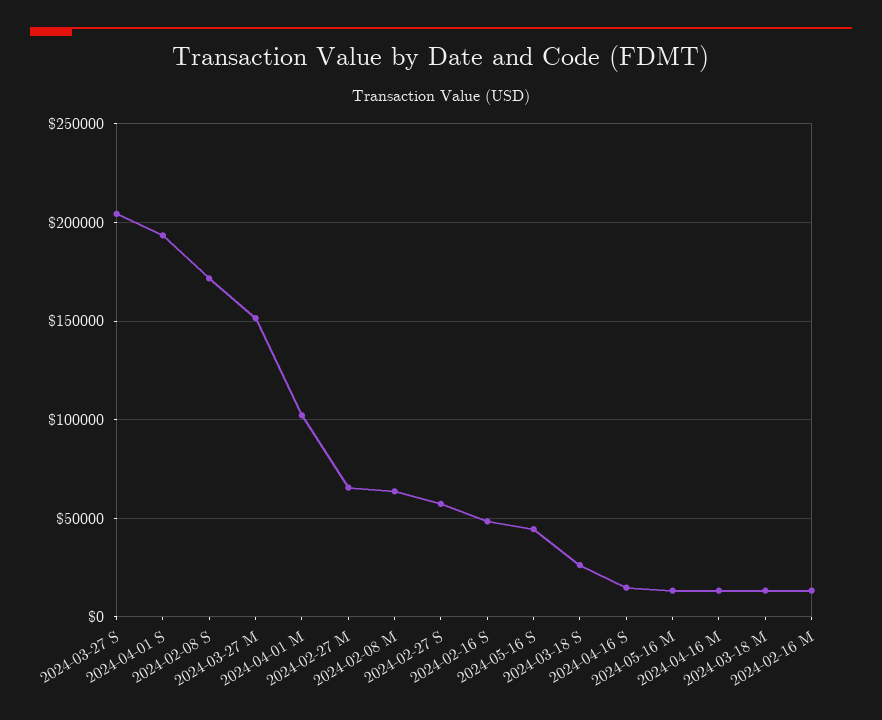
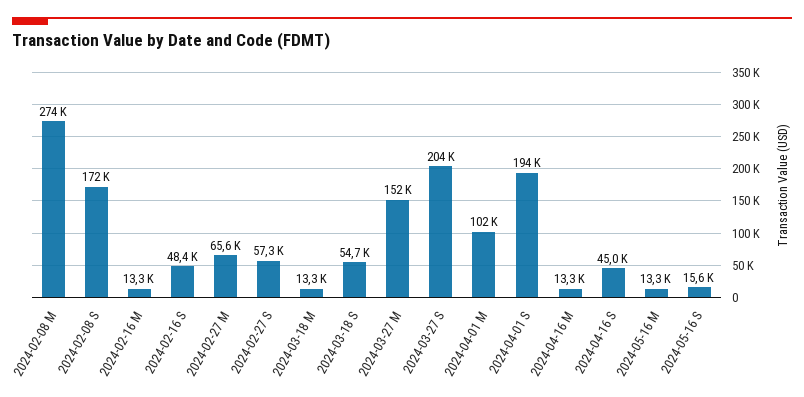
2024-02-08 M: 65000 -> 274000
2024-05-16 S: 45000 -> 15600
2024-03-18 S: 25000 -> 54700
2024-04-16 S: 15000 -> 45000

